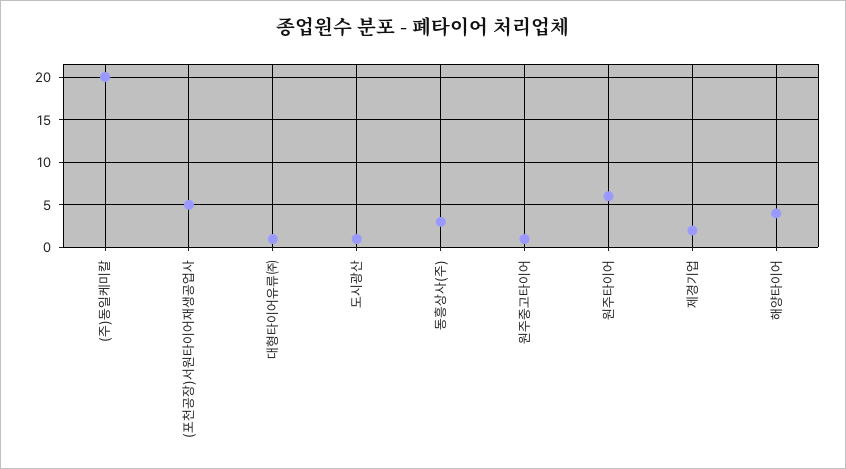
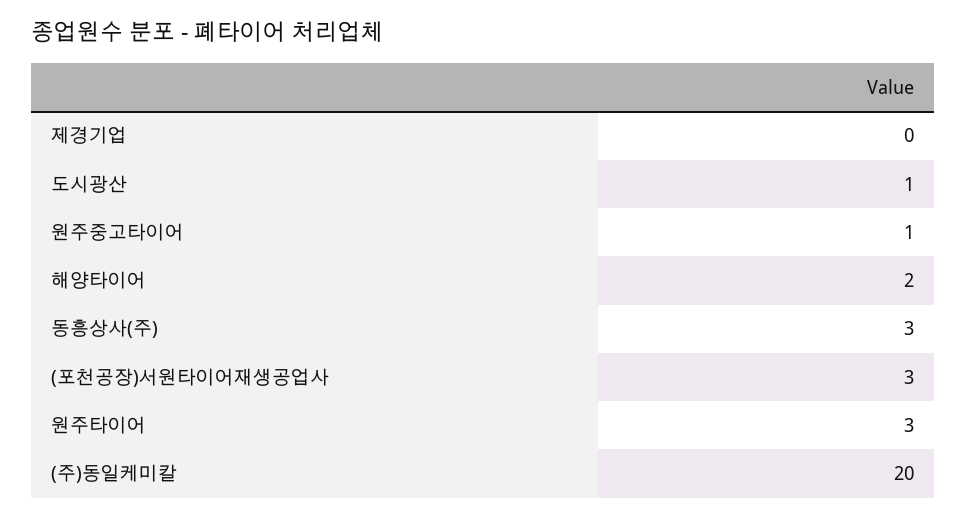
(포천공장)서원타이어재생공업사: 5 -> 3
대형타이어유류㈜: 1 -> none
원주타이어: 6 -> 3
제경기업: 2 -> 0
해양타이어: 4 -> 2

